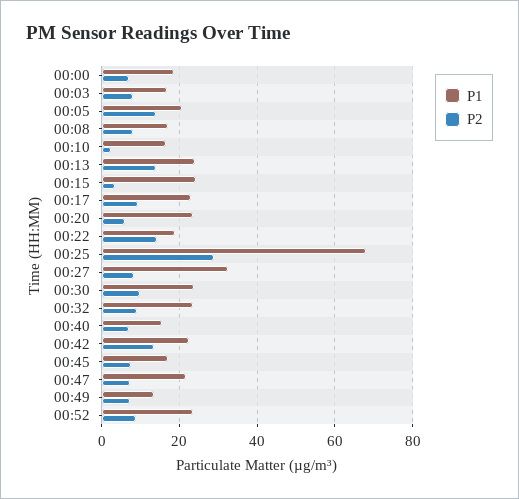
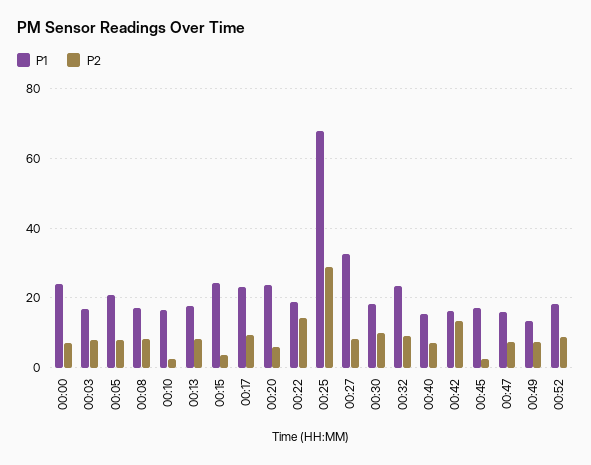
P1, 00:00: 18 -> 24
P2, 00:05: 14 -> 8
P1, 00:13: 24 -> 18
P2, 00:13: 14 -> 8
P1, 00:30: 24 -> 18
P1, 00:42: 22 -> 16
P2, 00:45: 8 -> 2
P1, 00:47: 22 -> 16
P1, 00:52: 24 -> 18

